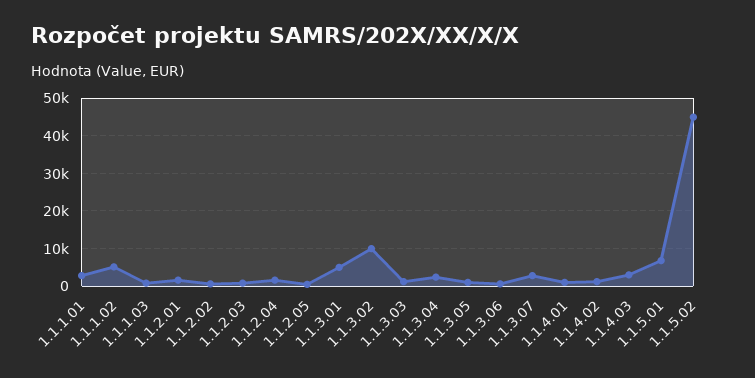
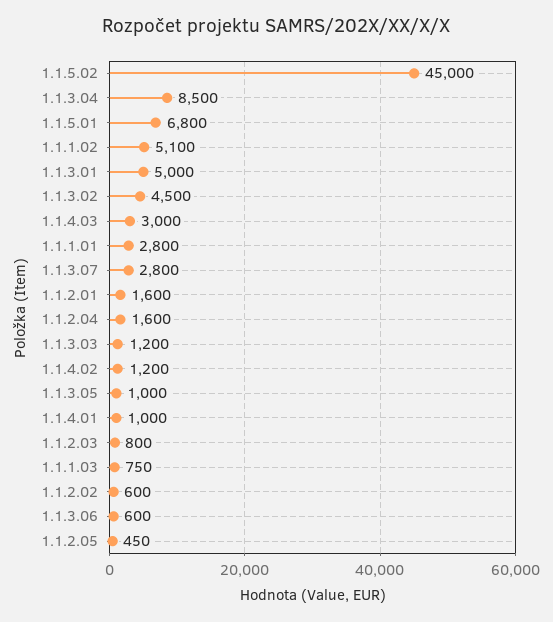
1.1.3.02: 10000 -> 4500
1.1.3.04: 2000 -> 8500

